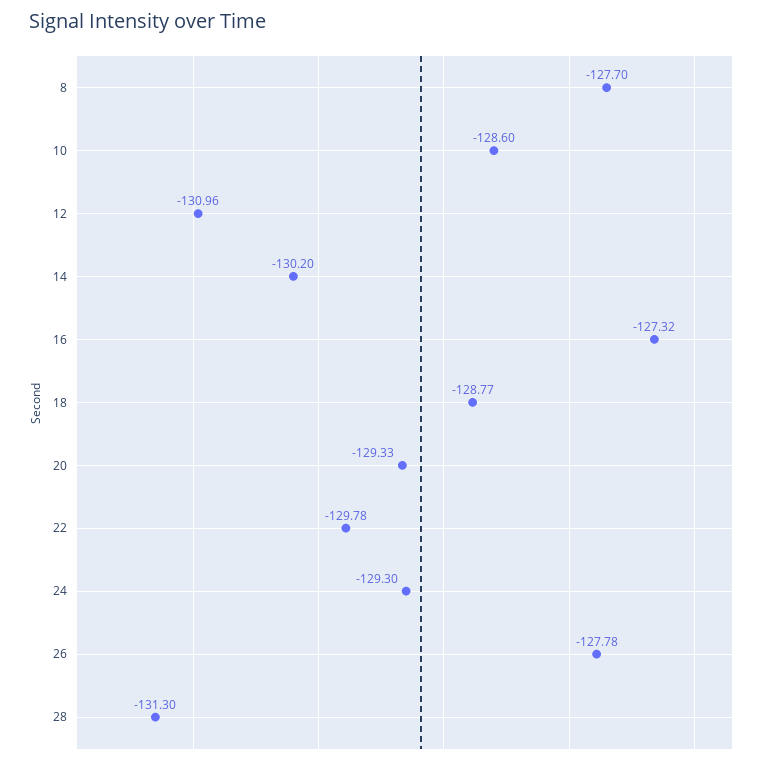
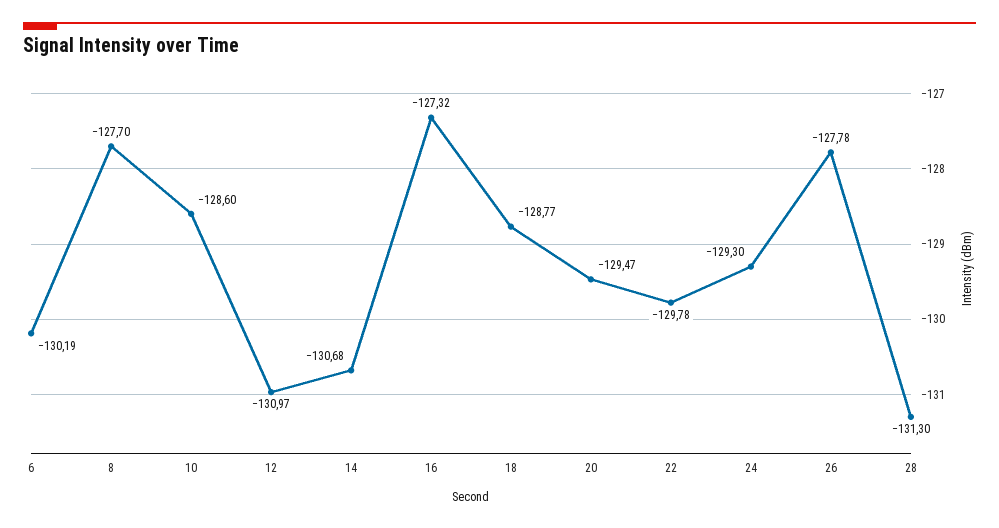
12: -130.96 -> -130.97
14: -130.2 -> -130.68
20: -129.33 -> -129.47
6: none -> -130.19

